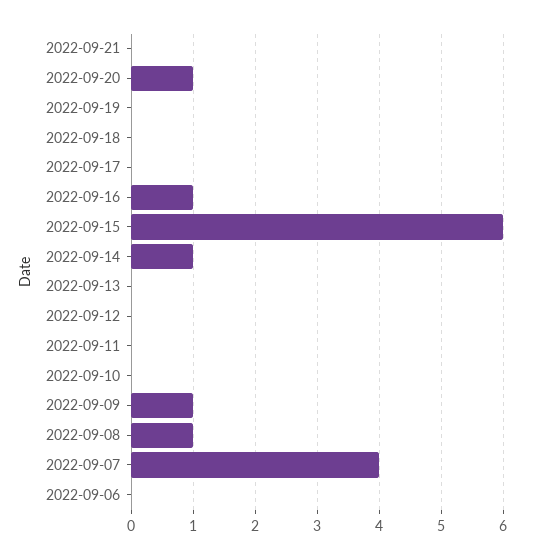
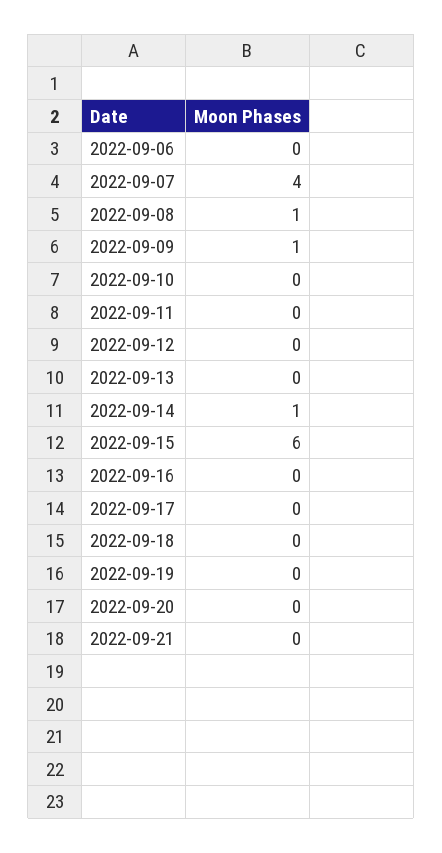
2022-09-20: 1 -> 0
2022-09-16: 1 -> 0

